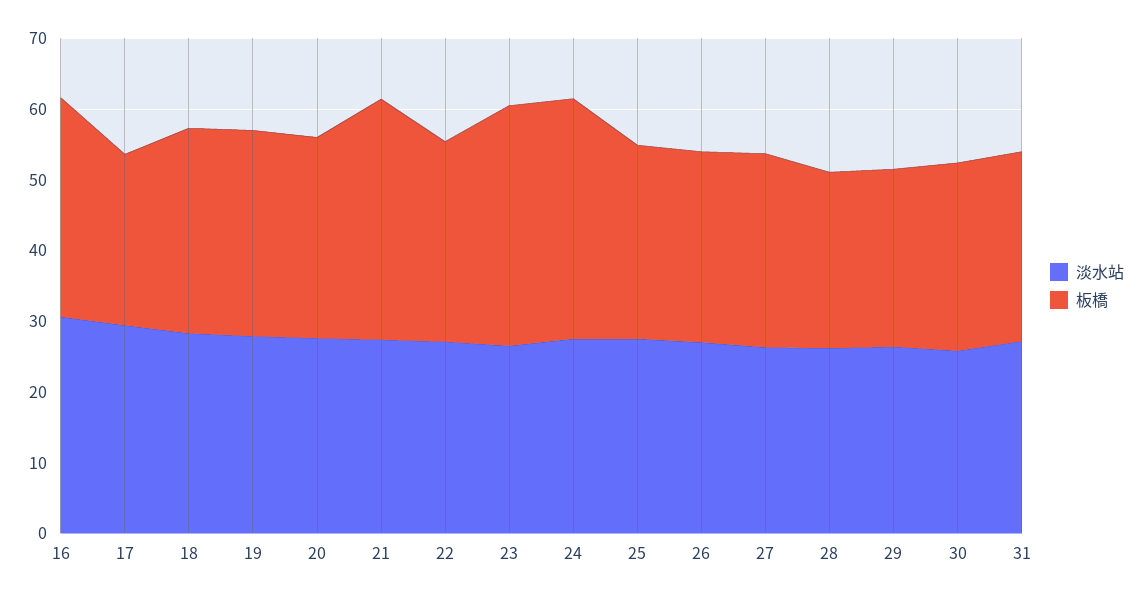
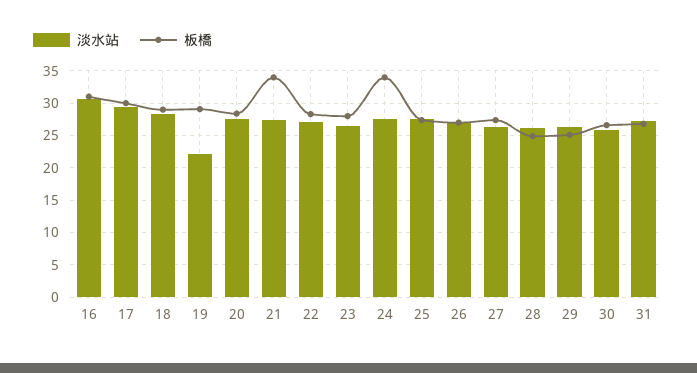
板橋, 17: 24 -> 30
淡水站, 19: 28 -> 22
板橋, 23: 34 -> 28

